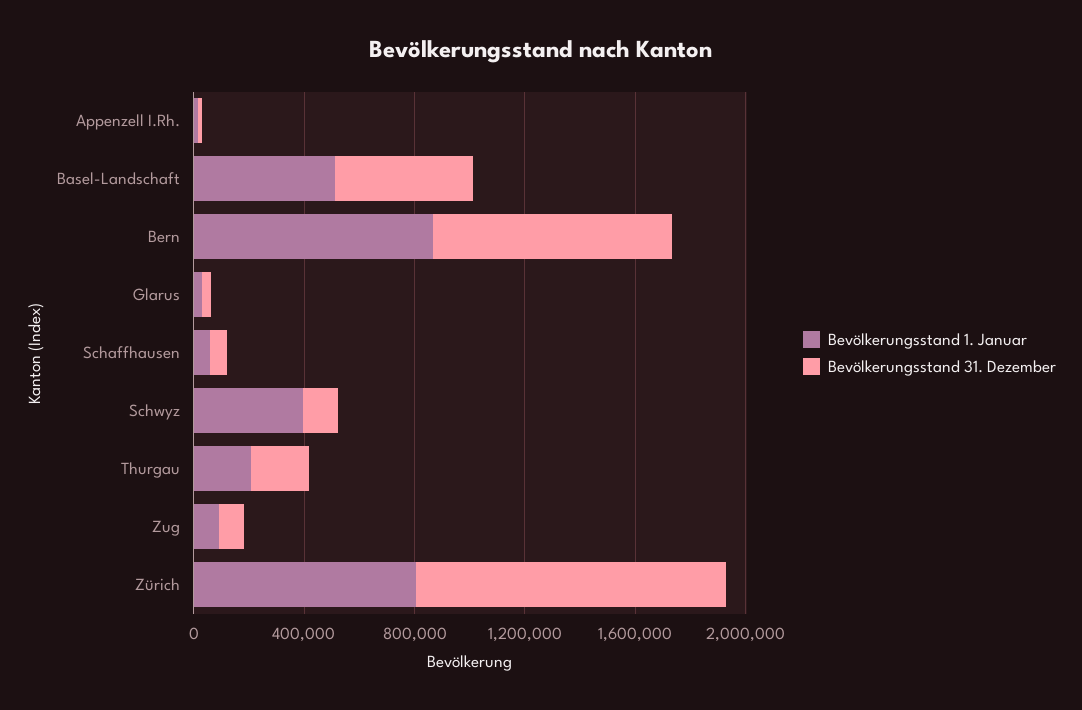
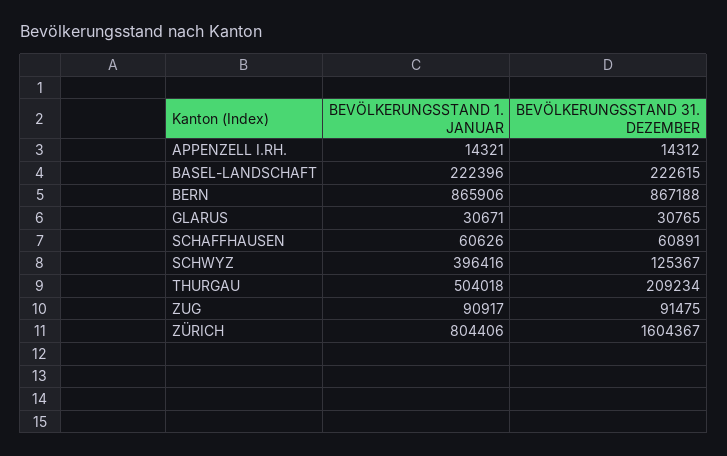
Bevölkerungsstand 1. Januar, Basel-Landschaft: 500000 -> 222396
Bevölkerungsstand 31. Dezember, Basel-Landschaft: 500000 -> 222615
Bevölkerungsstand 1. Januar, Thurgau: 200000 -> 504018
Bevölkerungsstand 31. Dezember, Zürich: 1100000 -> 1604367

